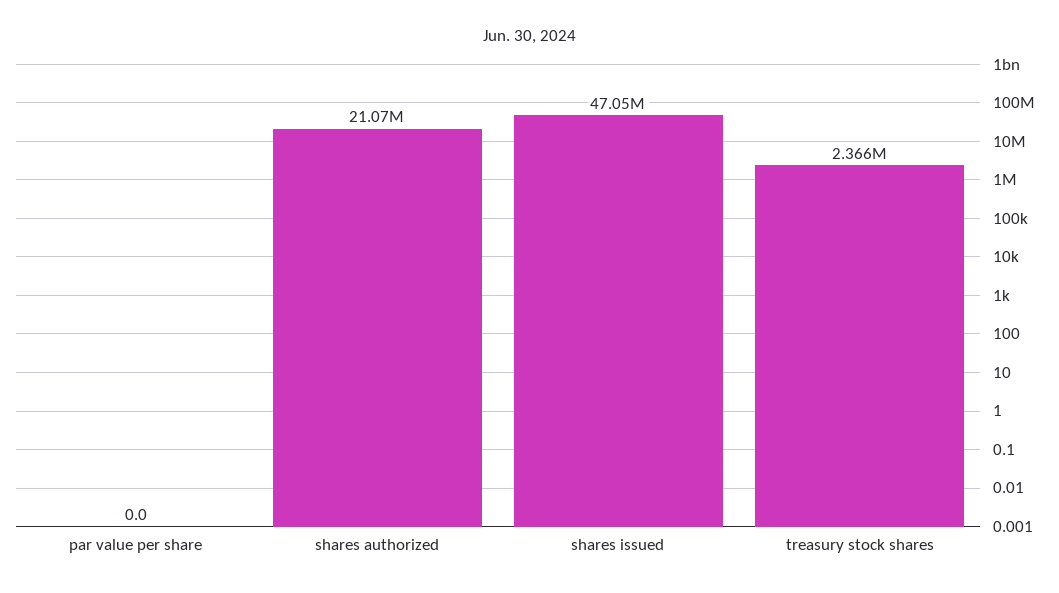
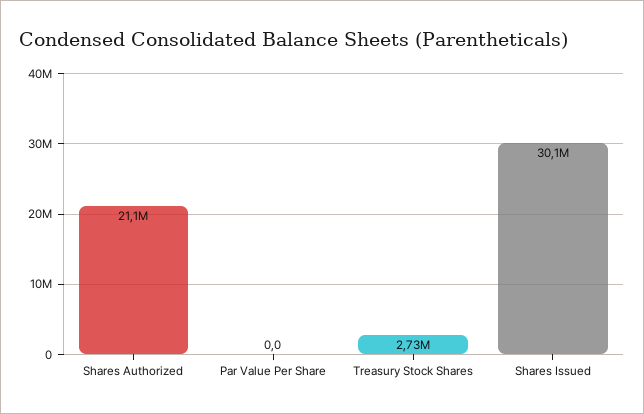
shares issued: 47050000 -> 30100000
treasury stock shares: 2366000 -> 2730000

